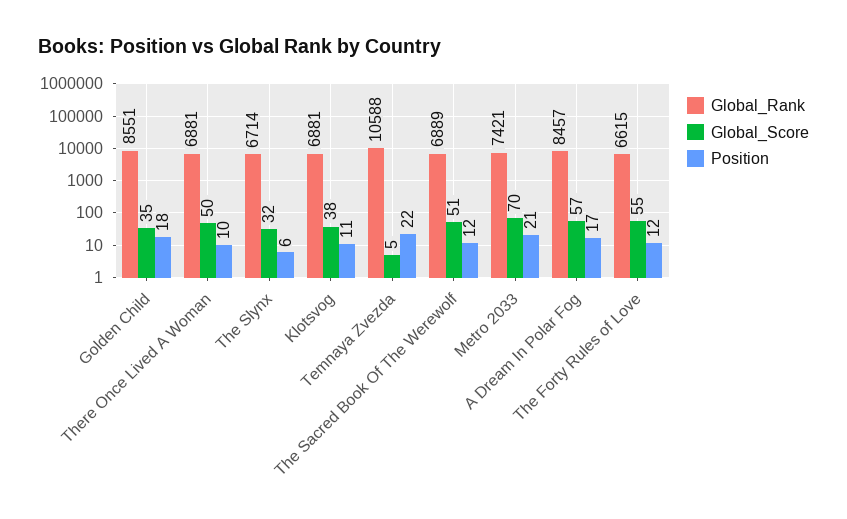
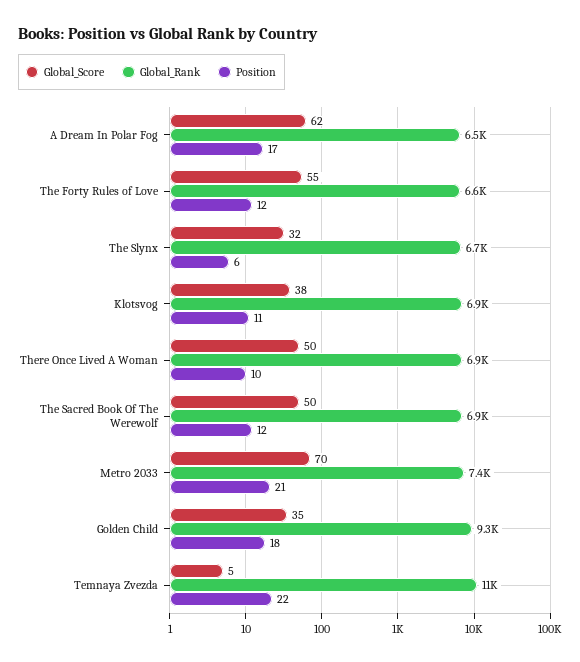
Global_Rank, Golden Child: 8551 -> 9300
Global_Score, The Sacred Book Of The Werewolf: 51 -> 50
Global_Rank, A Dream In Polar Fog: 8457 -> 6500
Global_Score, A Dream In Polar Fog: 57 -> 62

